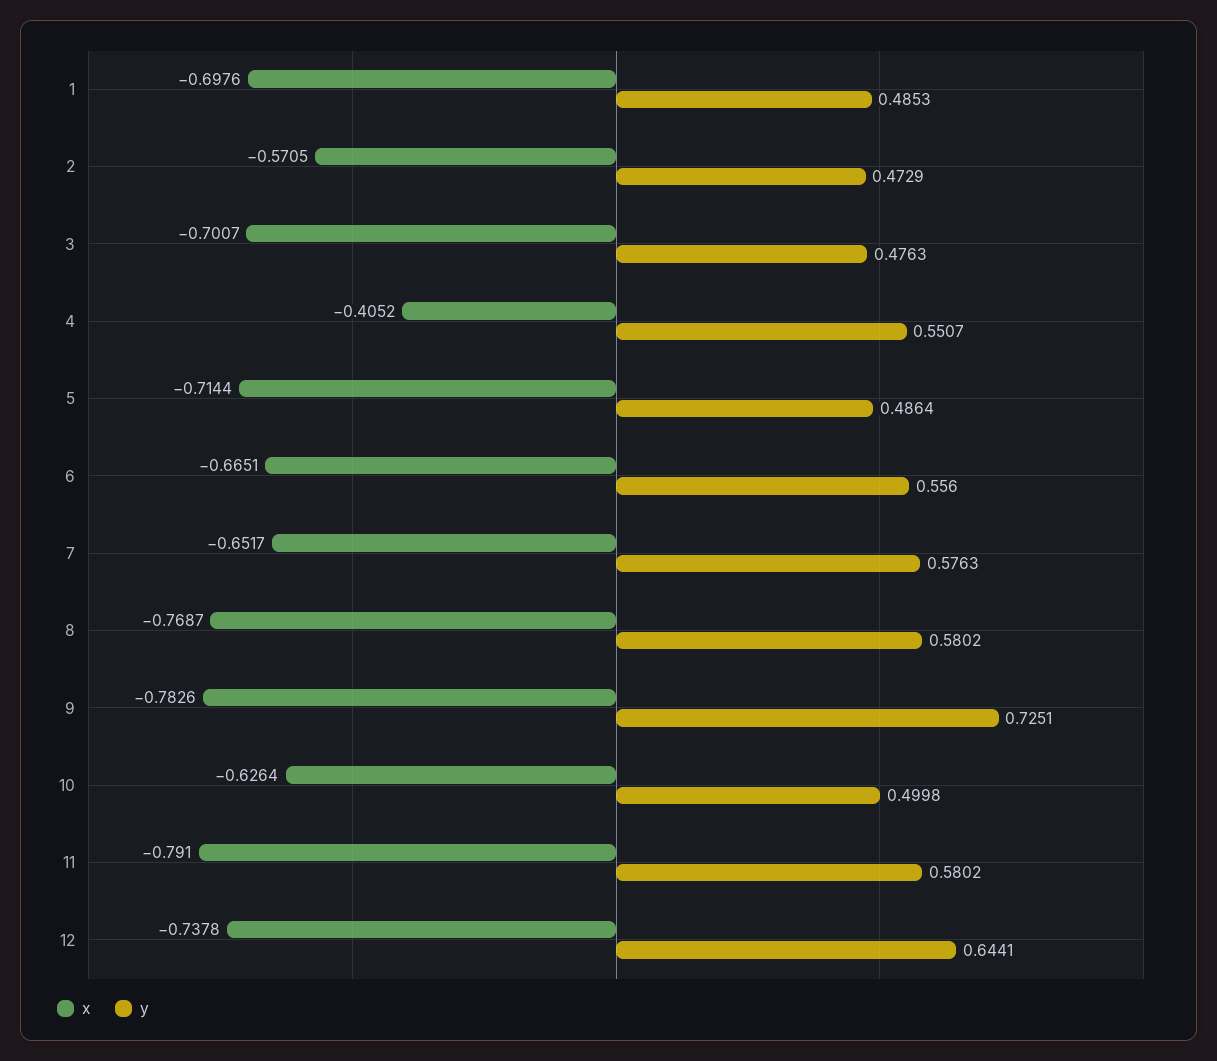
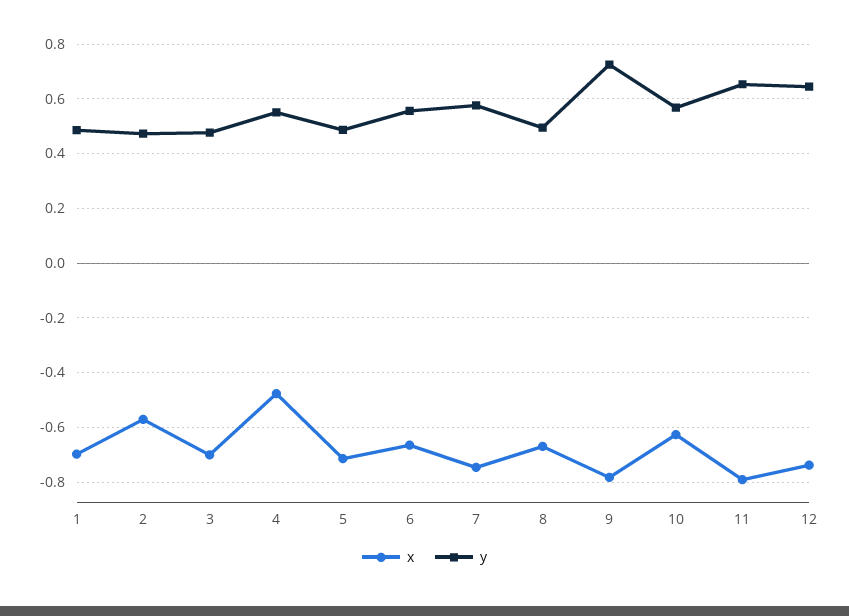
x, 4: -0.4052 -> -0.475
x, 7: -0.6517 -> -0.75
x, 8: -0.7687 -> -0.675
y, 8: 0.5802 -> 0.5
y, 10: 0.4998 -> 0.575
y, 11: 0.5802 -> 0.65

